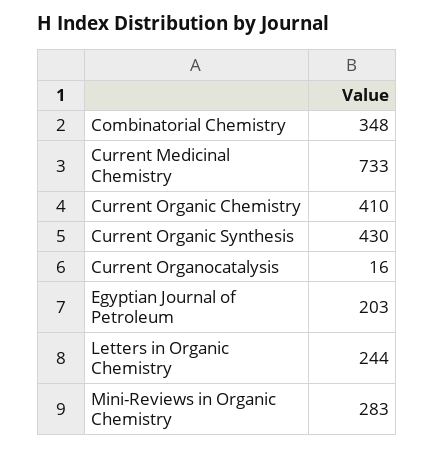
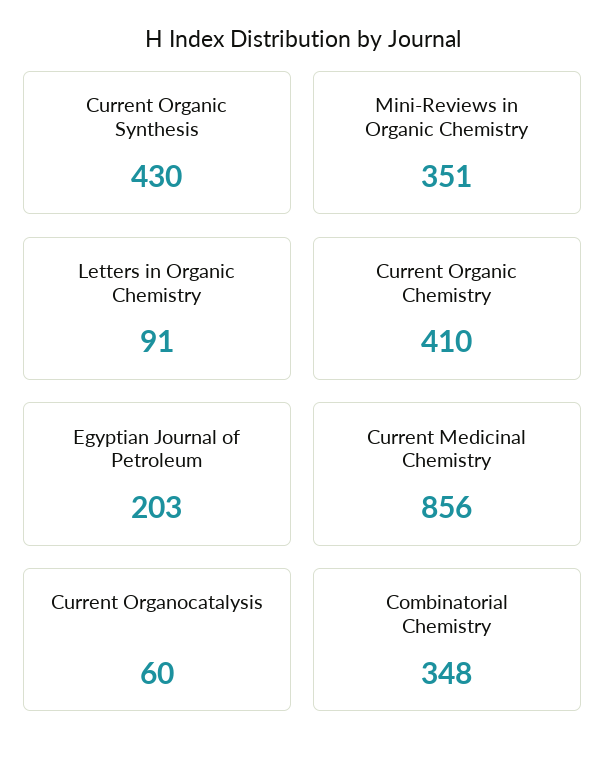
Current Medicinal Chemistry: 733 -> 856
Current Organocatalysis: 16 -> 60
Letters in Organic Chemistry: 244 -> 91
Mini-Reviews in Organic Chemistry: 283 -> 351

